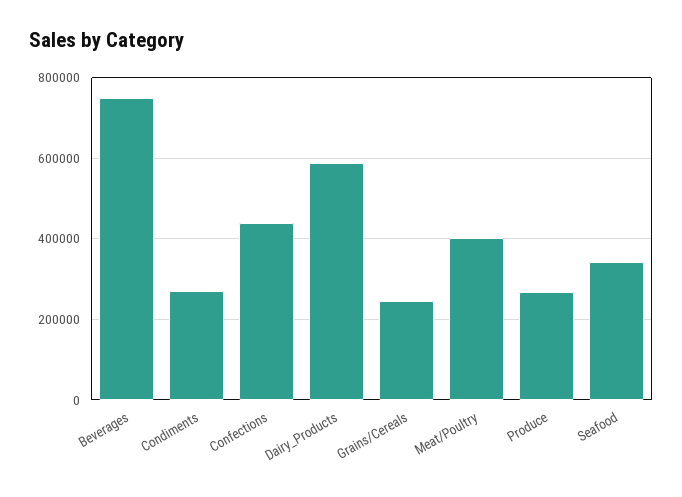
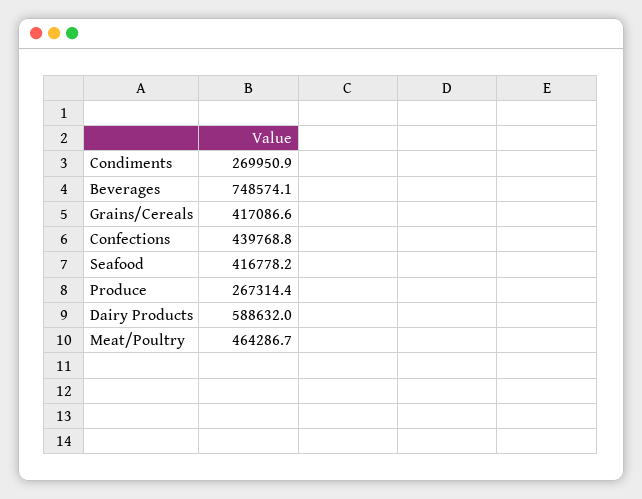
Grains/Cereals: 240000 -> 417086.6
Meat/Poultry: 400000 -> 464286.7
Seafood: 340000 -> 416778.2

